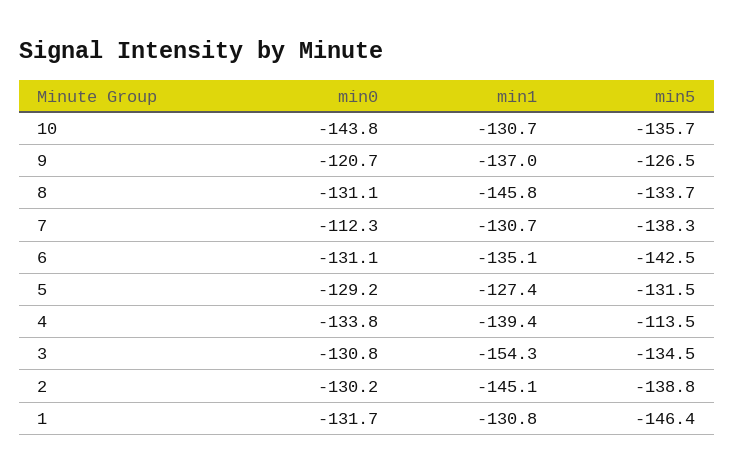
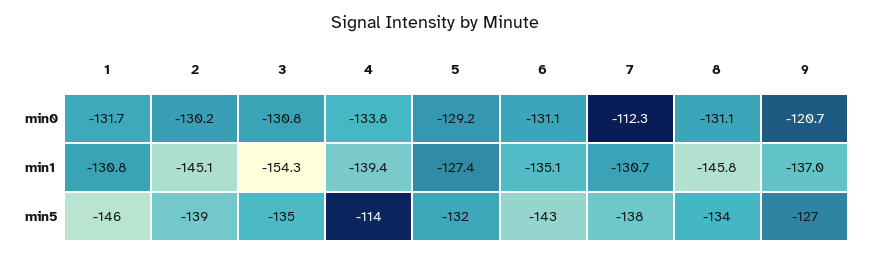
min0, 10: -143.8 -> none
min1, 10: -130.7 -> none
min5, 10: -135.7 -> none

